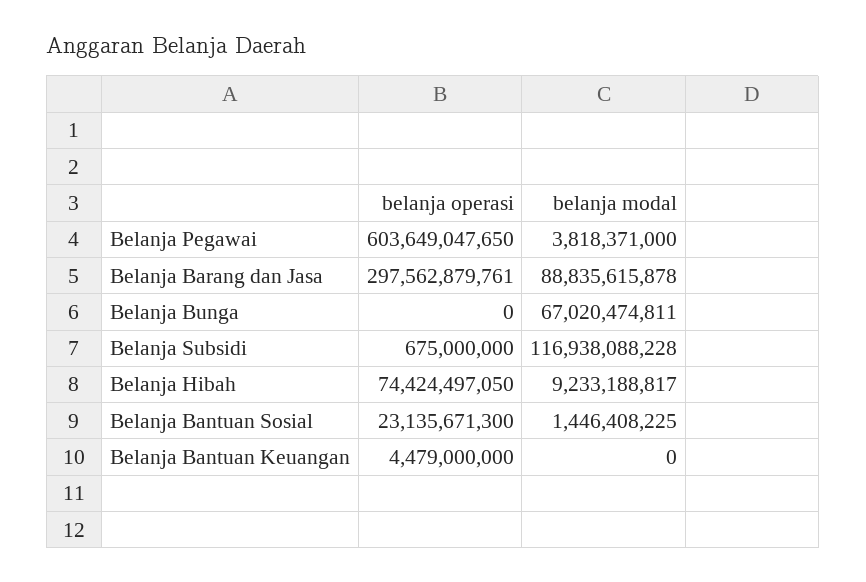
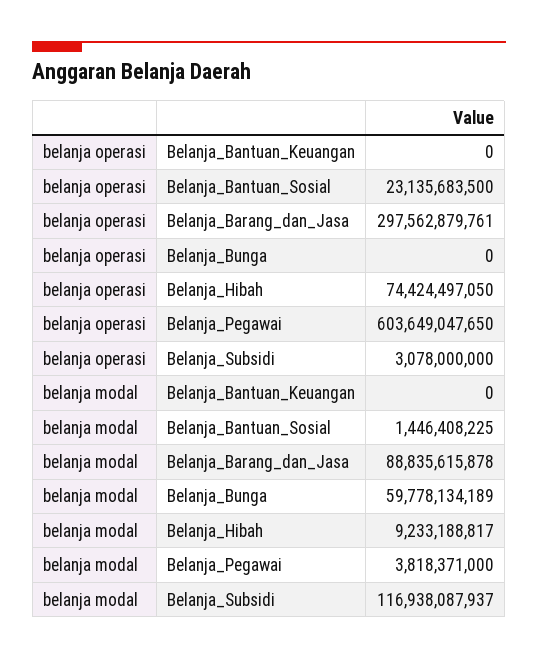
belanja modal, Belanja Bunga: 67020474811 -> 59778134189
belanja operasi, Belanja Subsidi: 675000000 -> 3078000000
belanja modal, Belanja Subsidi: 116938088228 -> 116938087937
belanja operasi, Belanja Bantuan Sosial: 23135671300 -> 23135683500
belanja operasi, Belanja Bantuan Keuangan: 4479000000 -> 0

